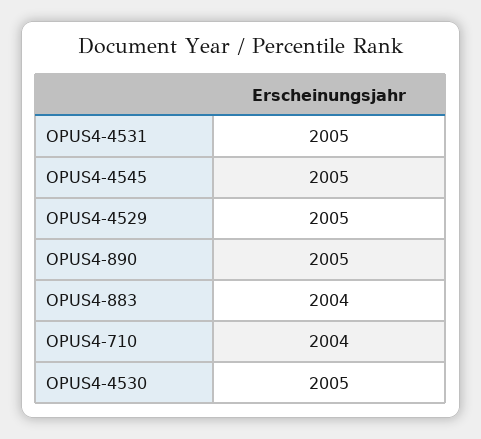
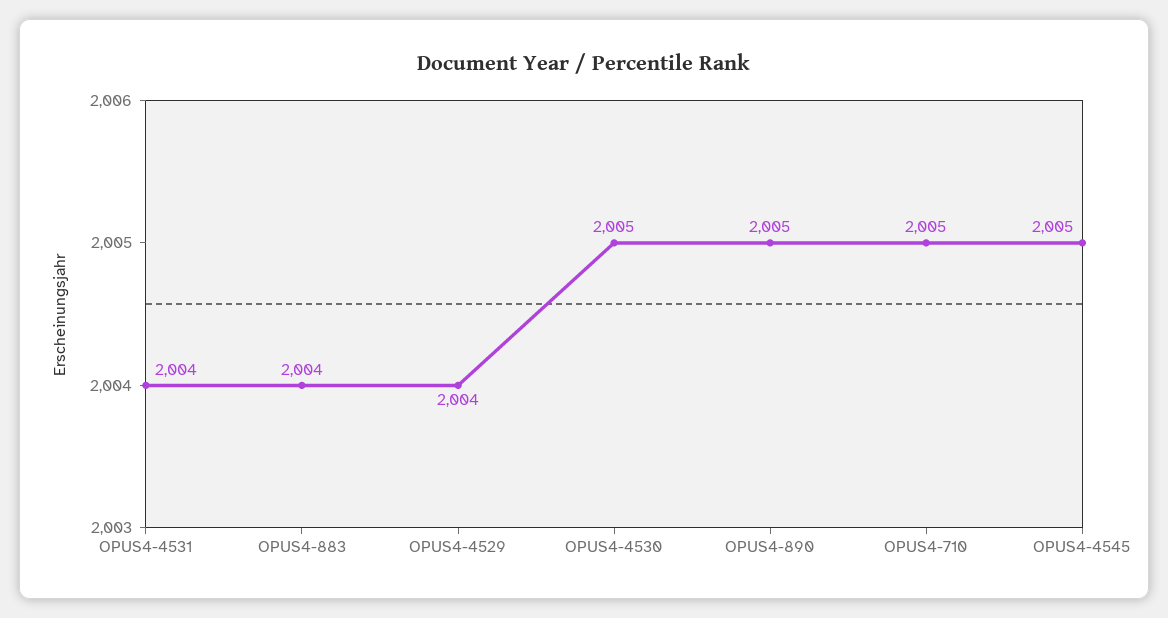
OPUS4-4531: 2005 -> 2004
OPUS4-4529: 2005 -> 2004
OPUS4-710: 2004 -> 2005

